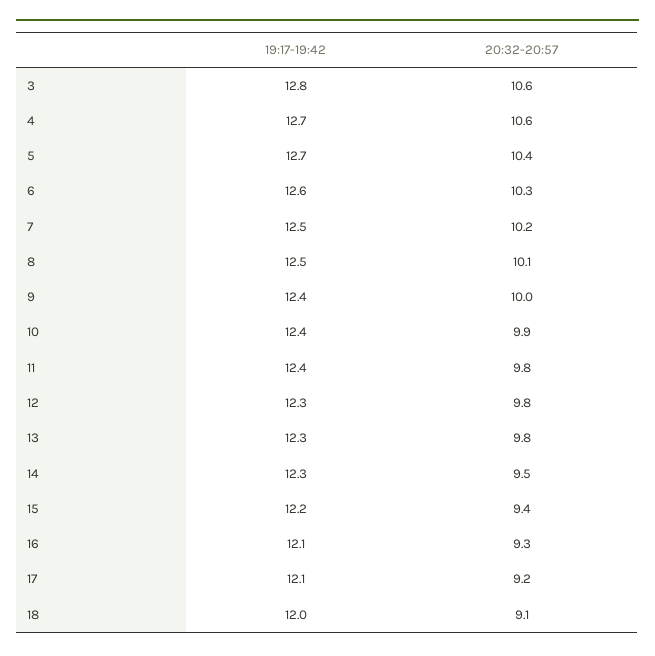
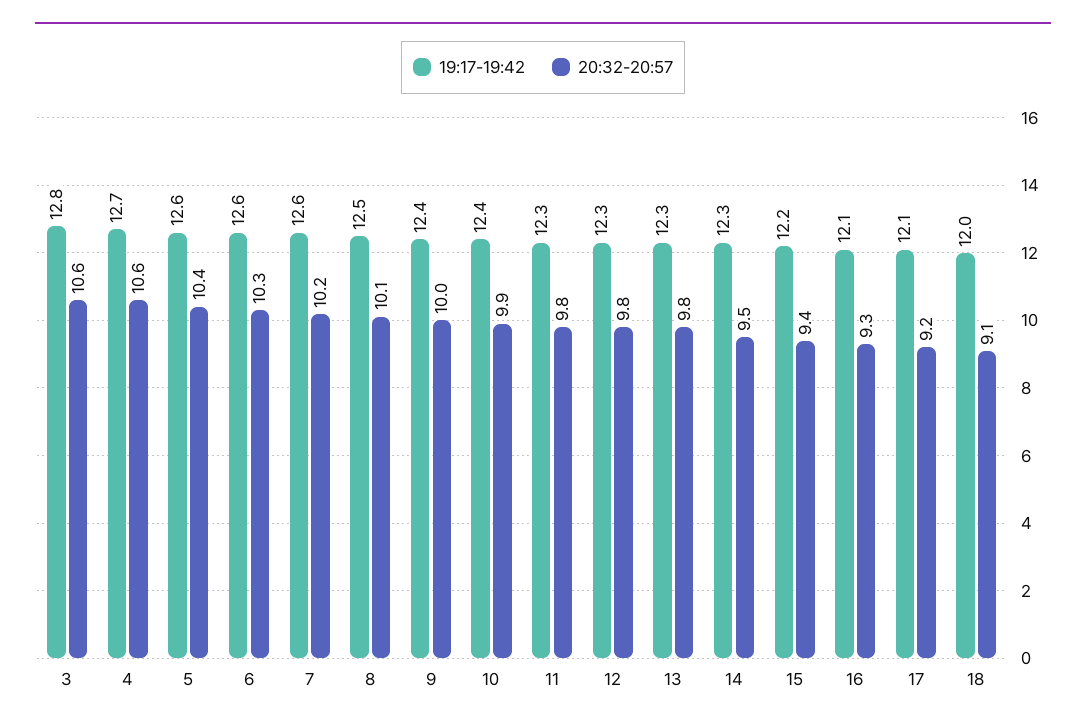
19:17-19:42, 5: 12.7 -> 12.6
19:17-19:42, 7: 12.5 -> 12.6
19:17-19:42, 11: 12.4 -> 12.3

